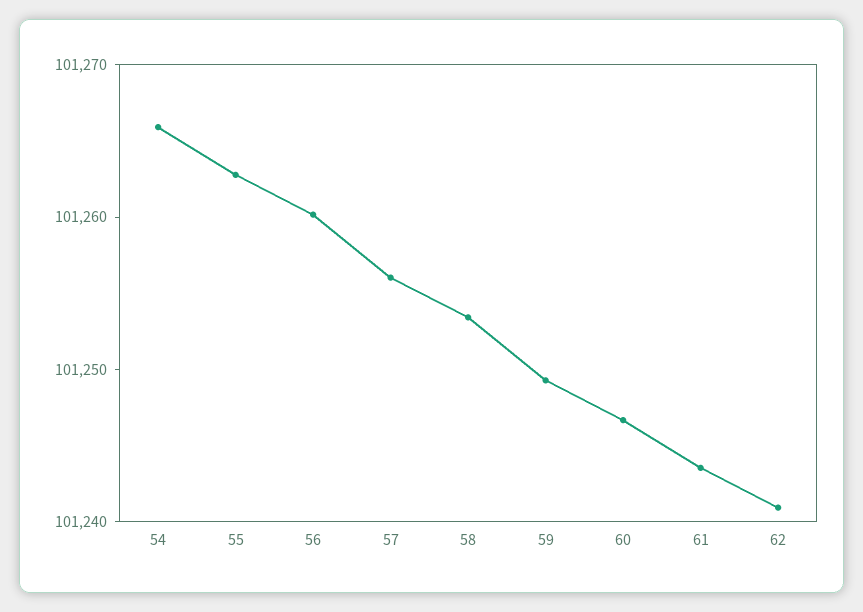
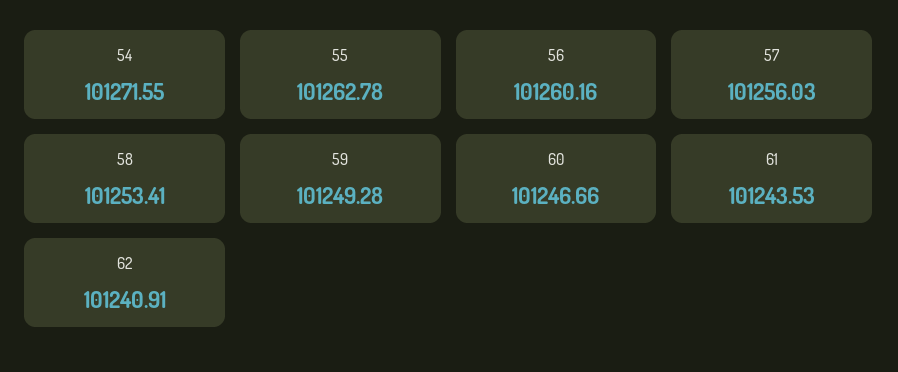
54: 101266 -> 101271.55

